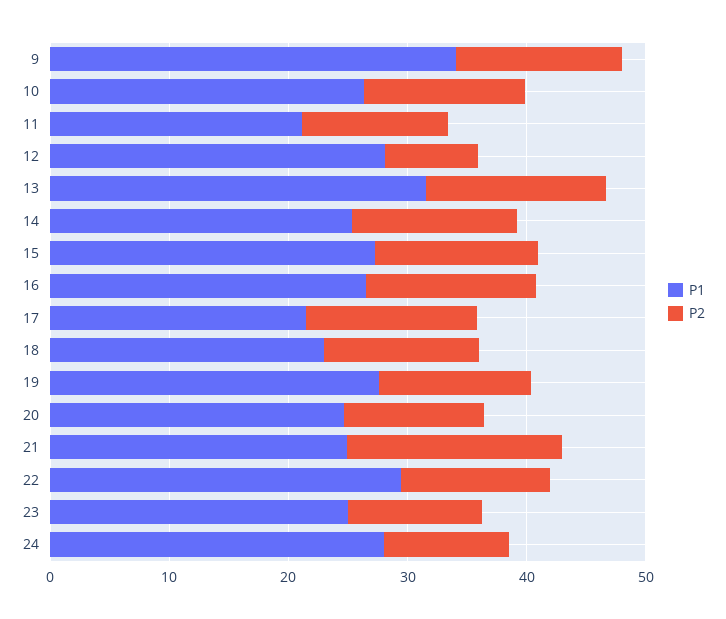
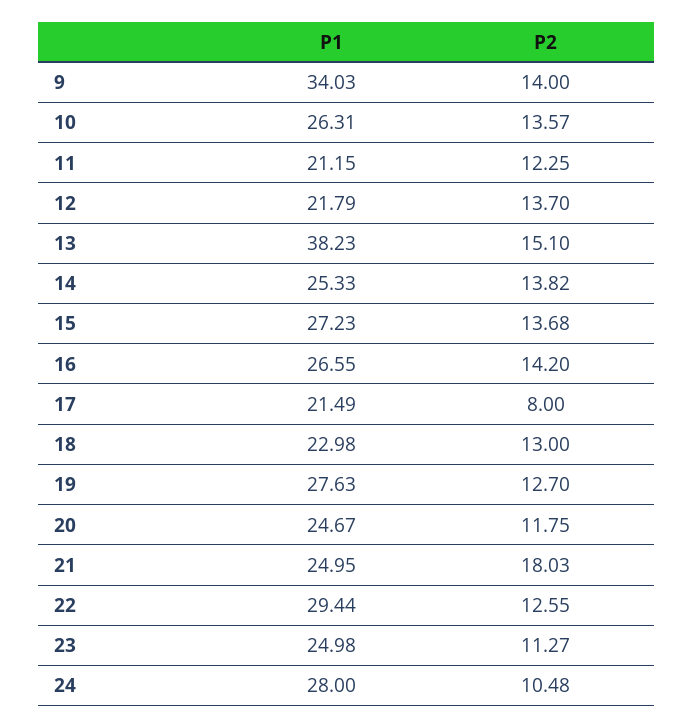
P1, 12: 28 -> 21.79
P2, 12: 8 -> 13.7
P1, 13: 32 -> 38.23
P2, 17: 14 -> 8

